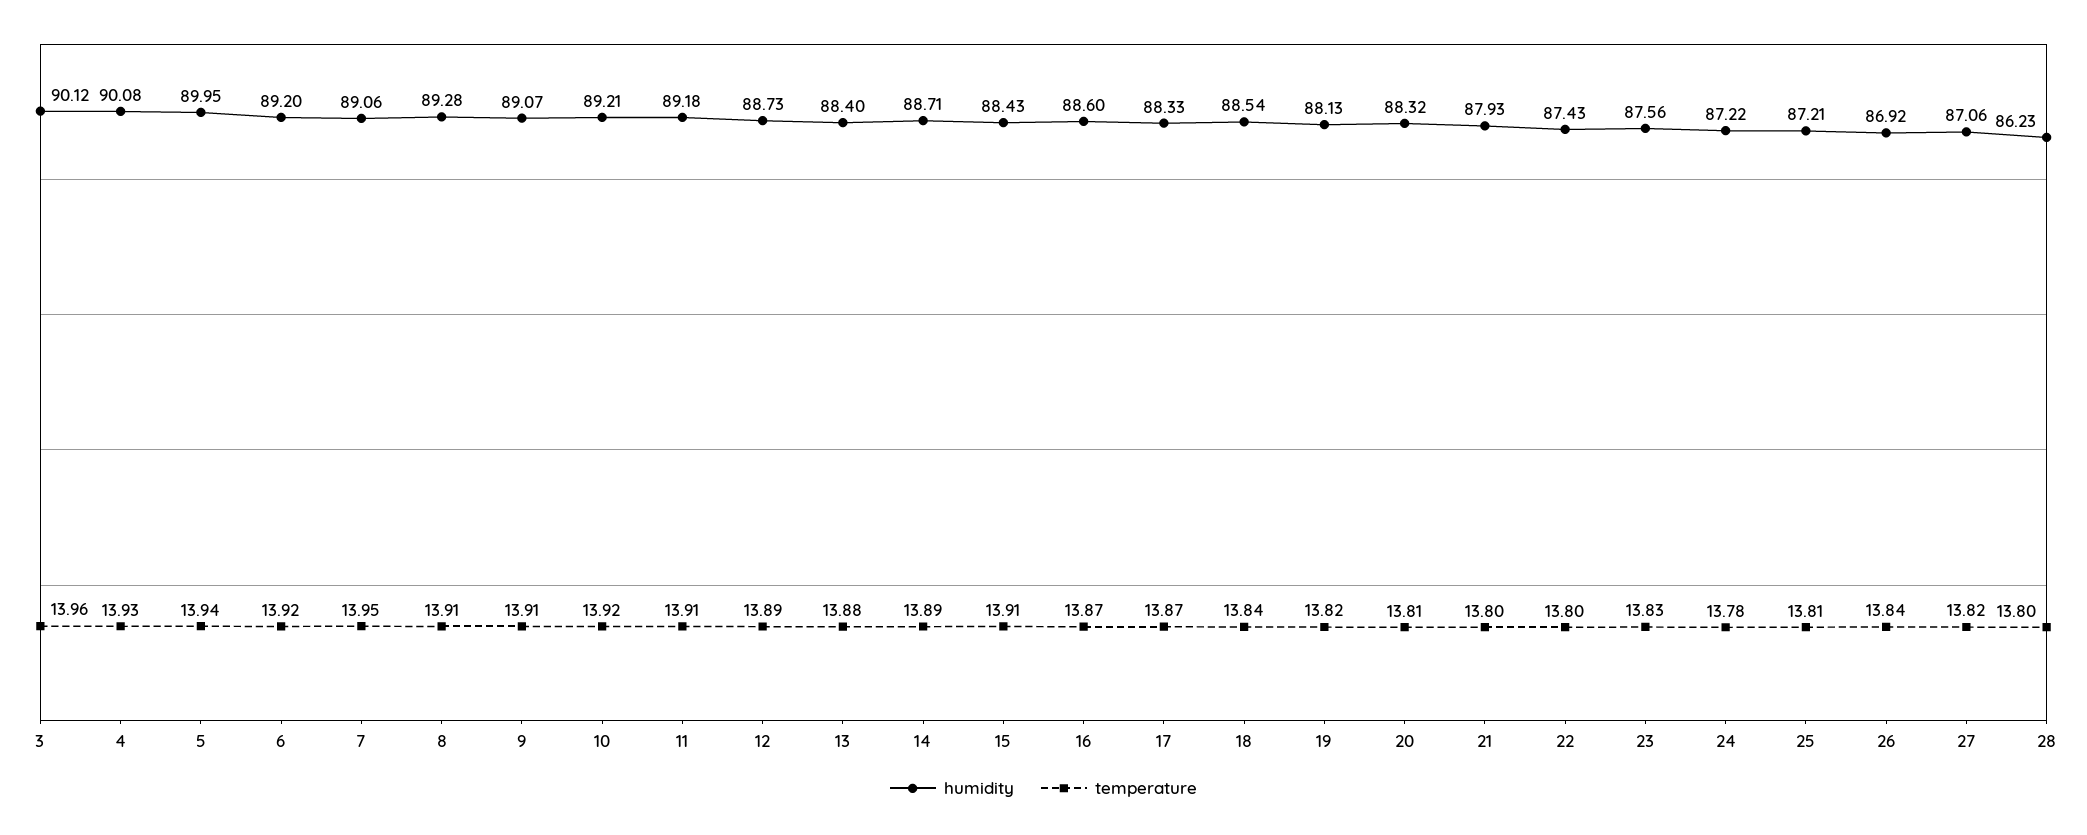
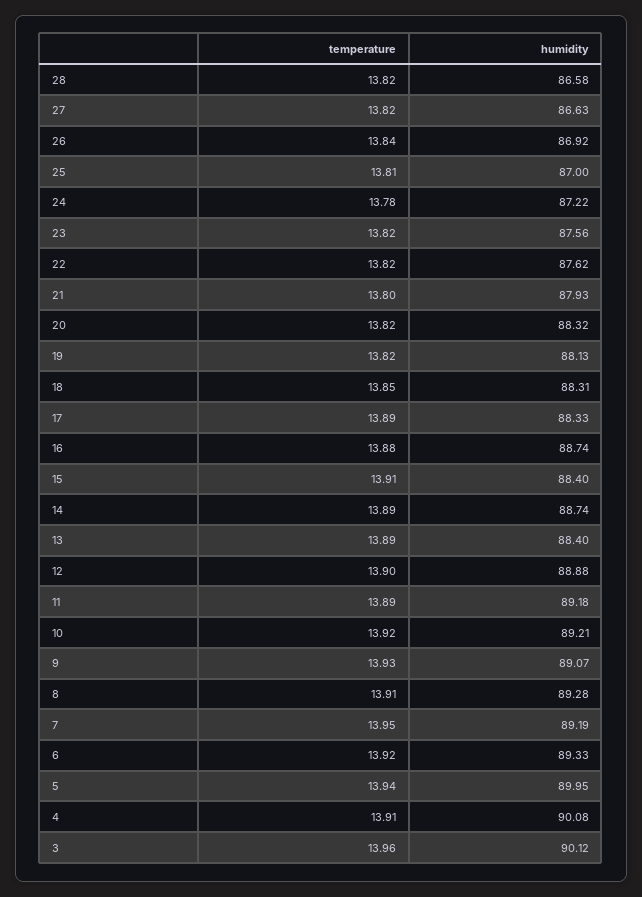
temperature, 4: 13.93 -> 13.91
humidity, 6: 89.2 -> 89.33
humidity, 7: 89.06 -> 89.19
temperature, 9: 13.91 -> 13.93
temperature, 11: 13.91 -> 13.89
humidity, 12: 88.73 -> 88.88
temperature, 12: 13.89 -> 13.9
temperature, 13: 13.88 -> 13.89
humidity, 14: 88.71 -> 88.74
humidity, 15: 88.43 -> 88.4
humidity, 16: 88.6 -> 88.74
temperature, 16: 13.87 -> 13.88
temperature, 17: 13.87 -> 13.89
humidity, 18: 88.54 -> 88.31
temperature, 18: 13.84 -> 13.85
temperature, 20: 13.81 -> 13.82
humidity, 22: 87.43 -> 87.62
temperature, 22: 13.8 -> 13.82
temperature, 23: 13.83 -> 13.82
humidity, 25: 87.21 -> 87
humidity, 27: 87.06 -> 86.63
humidity, 28: 86.23 -> 86.58
temperature, 28: 13.8 -> 13.82

